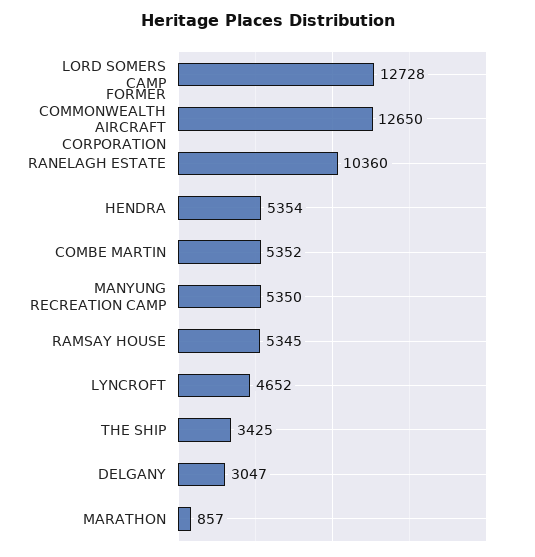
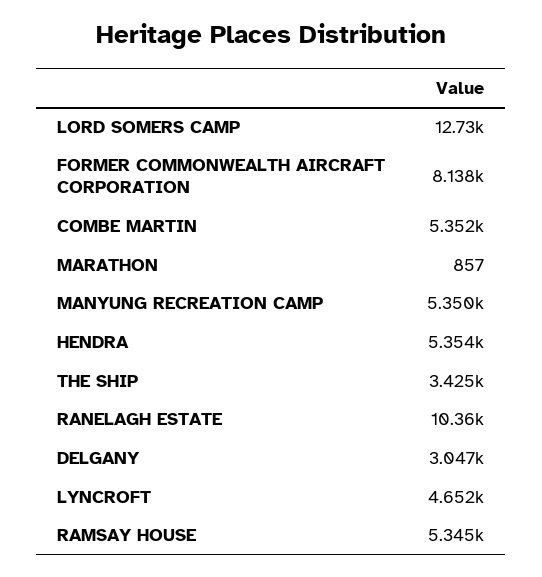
FORMER COMMONWEALTH AIRCRAFT CORPORATION: 12650 -> 8138

